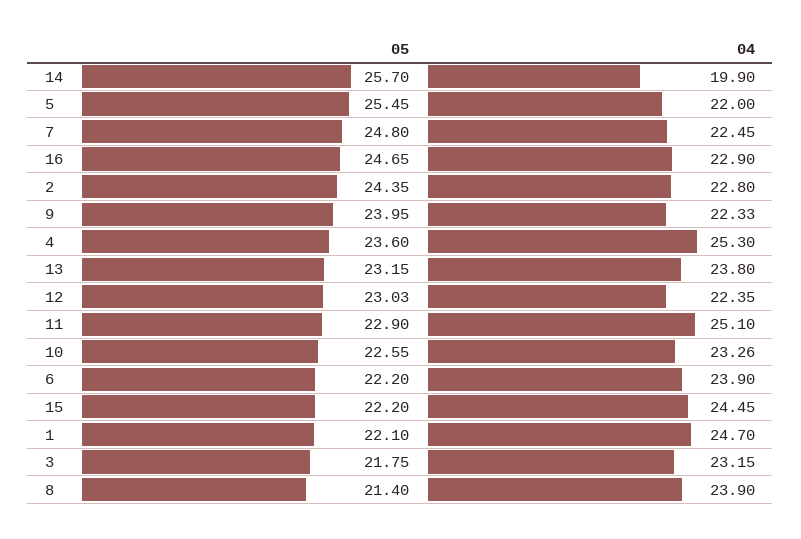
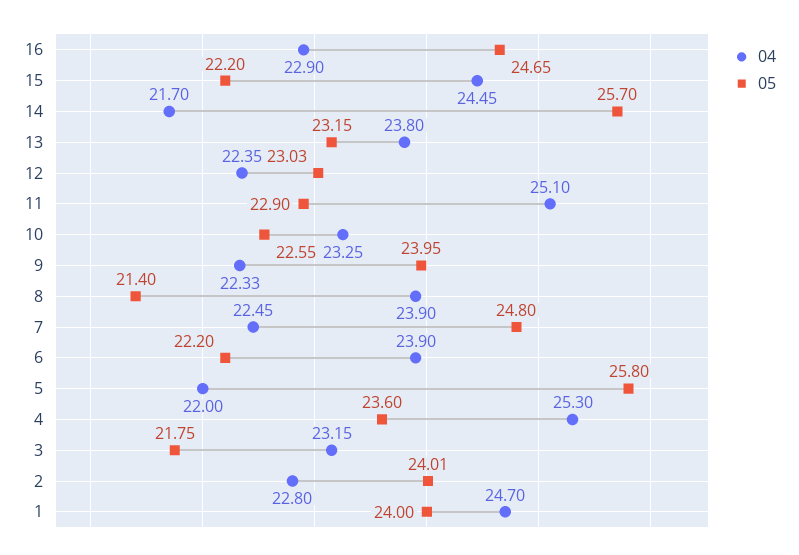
04, 14: 19.9 -> 21.7
05, 5: 25.45 -> 25.8
05, 2: 24.35 -> 24.01
04, 10: 23.26 -> 23.25
05, 1: 22.1 -> 24

